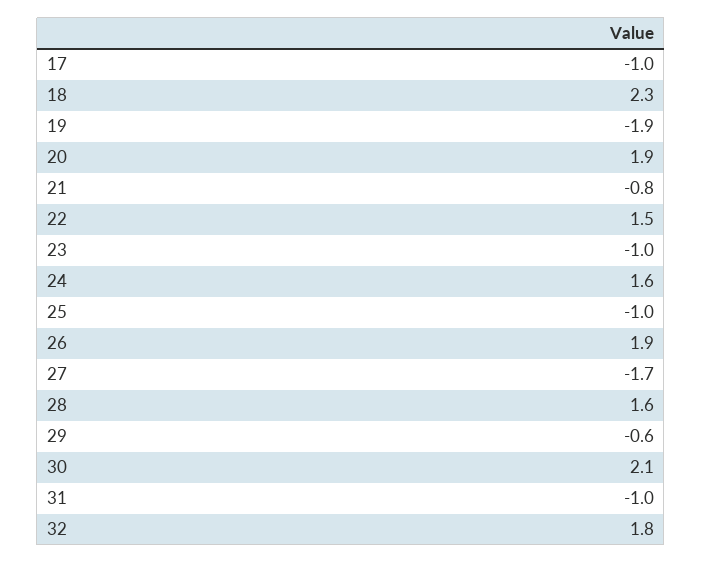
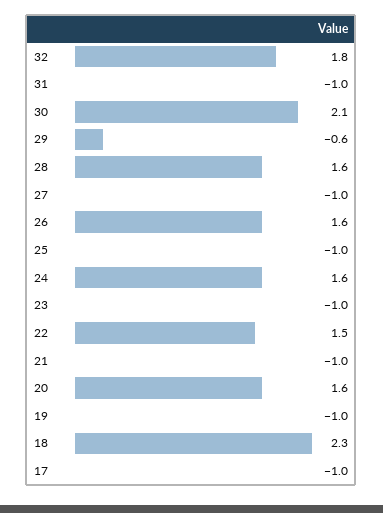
19: -1.9 -> -1
20: 1.9 -> 1.6
21: -0.8 -> -1
26: 1.9 -> 1.6
27: -1.7 -> -1

